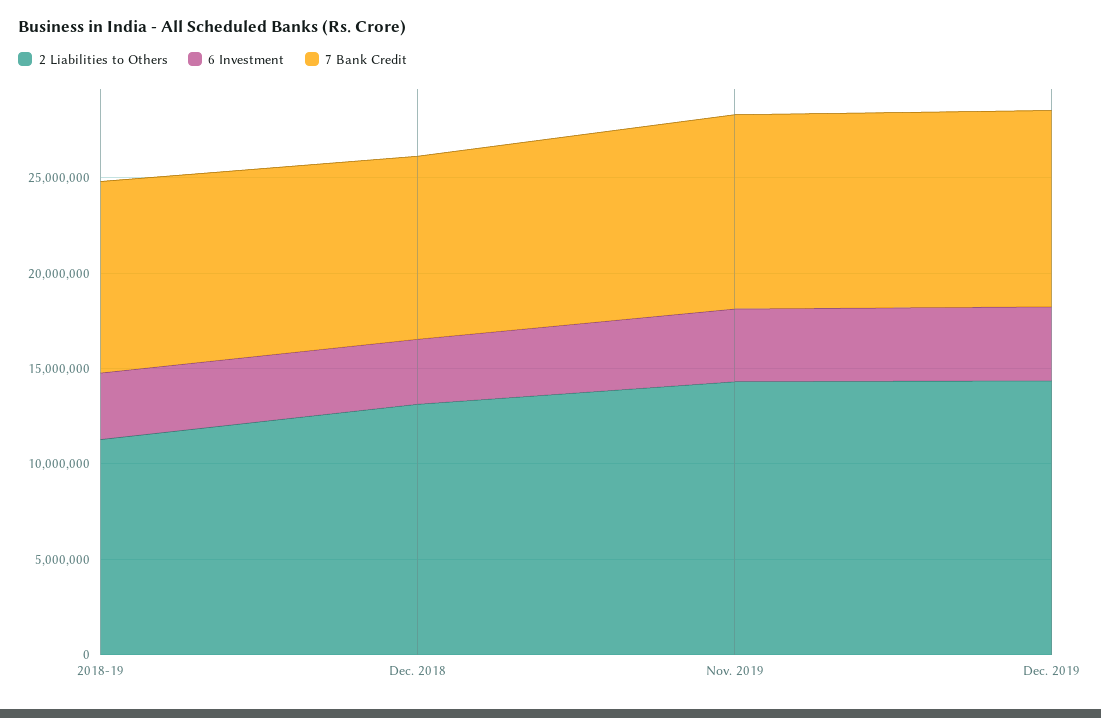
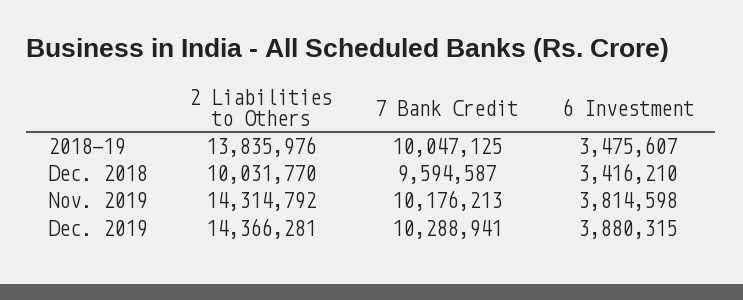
2 Liabilities to Others, 2018-19: 11000000 -> 13835976
2 Liabilities to Others, Dec. 2018: 13000000 -> 10031770

